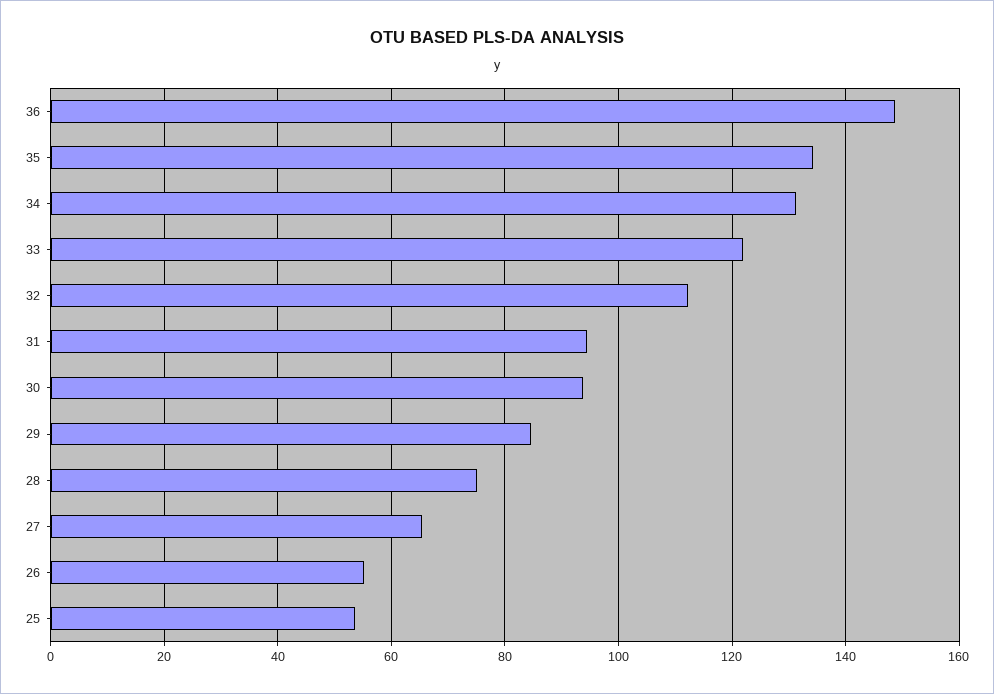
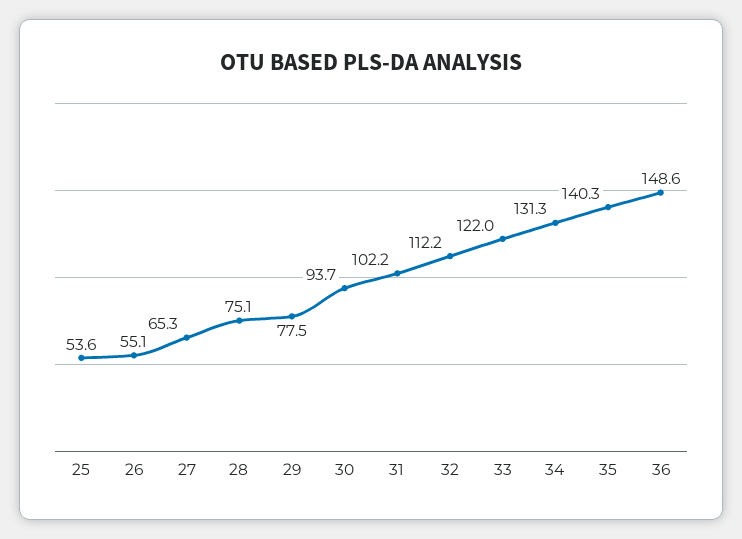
35: 134 -> 140.3
31: 94 -> 102.2
29: 84 -> 77.5

